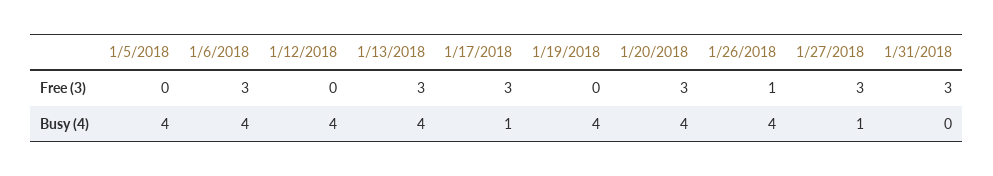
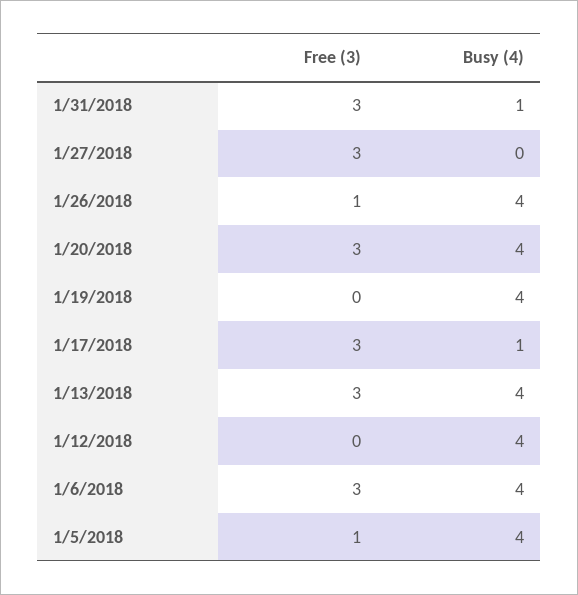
1/5/2018, Free (3): 0 -> 1
1/27/2018, Busy (4): 1 -> 0
1/31/2018, Busy (4): 0 -> 1

